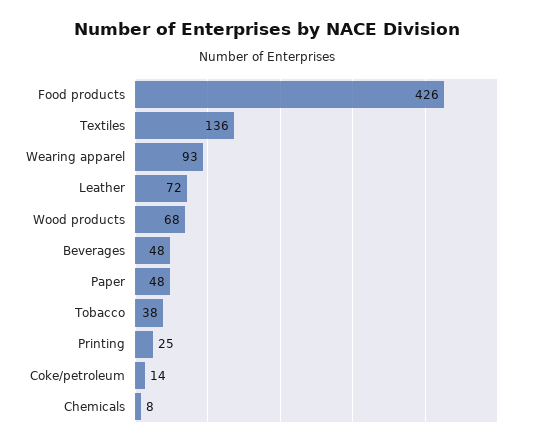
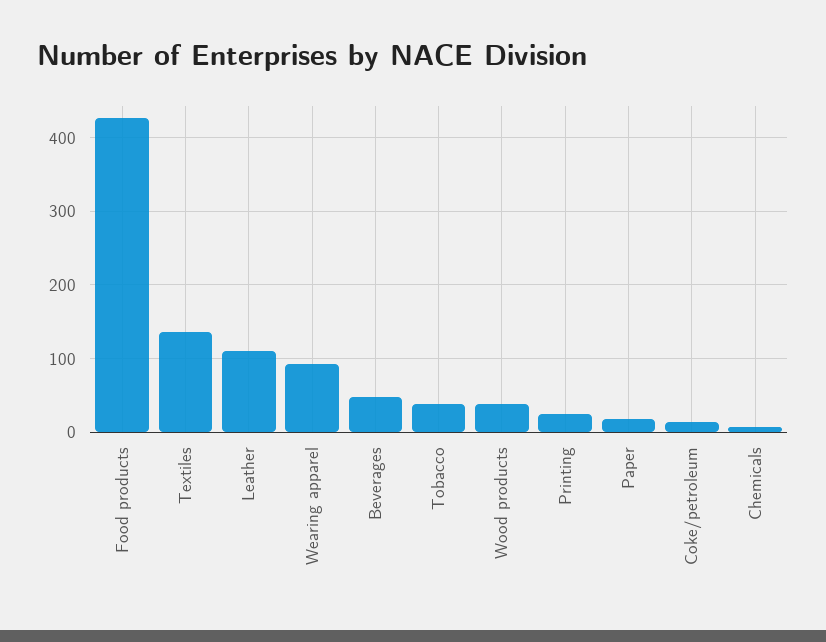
Leather: 72 -> 110
Wood products: 68 -> 40
Paper: 48 -> 20

